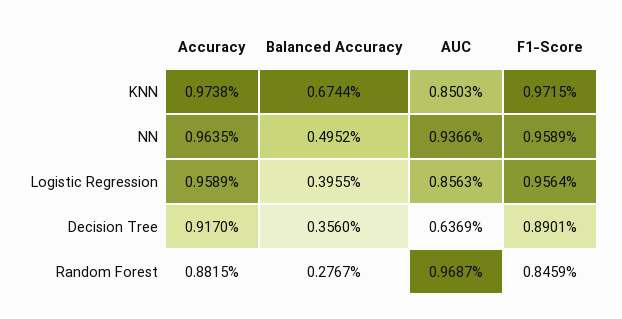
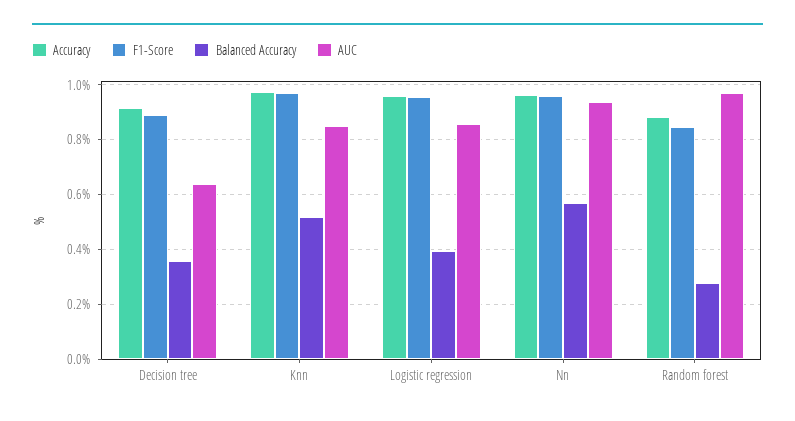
Balanced Accuracy, KNN: 0.6744 -> 0.525
Balanced Accuracy, NN: 0.4952 -> 0.575

